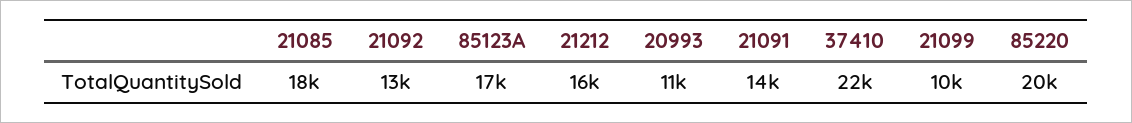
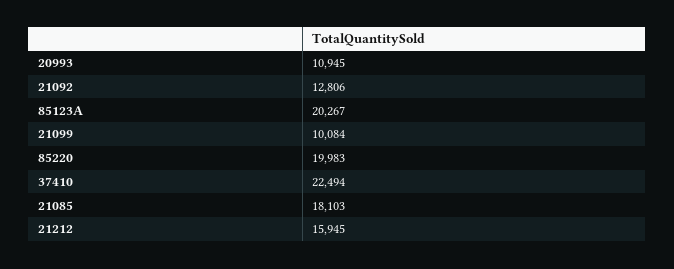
85123A: 17000 -> 20267
21091: 14000 -> none

